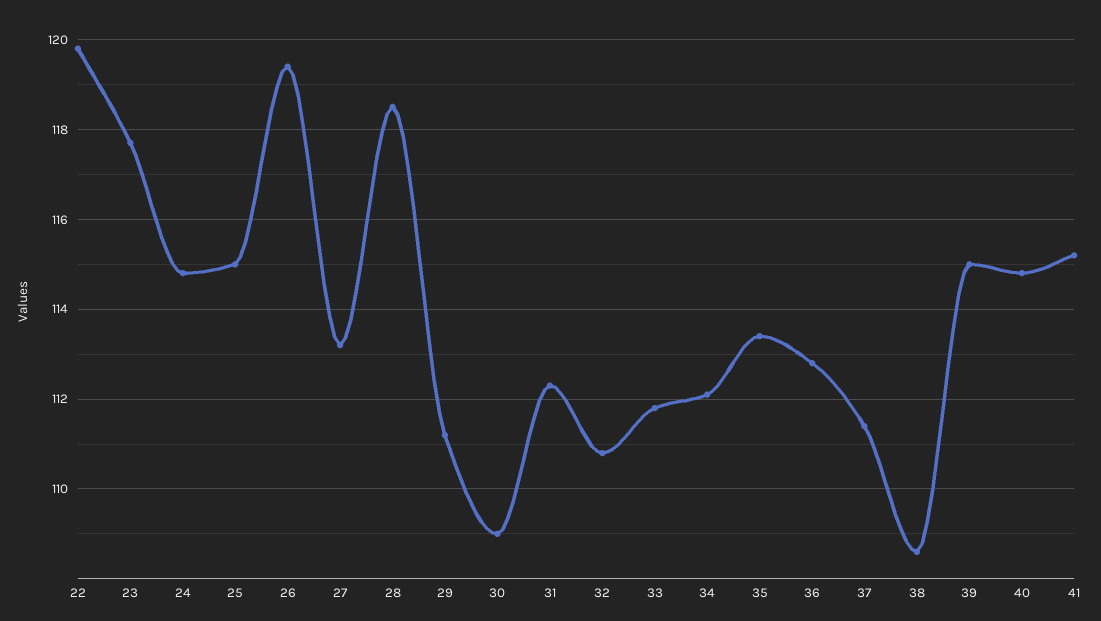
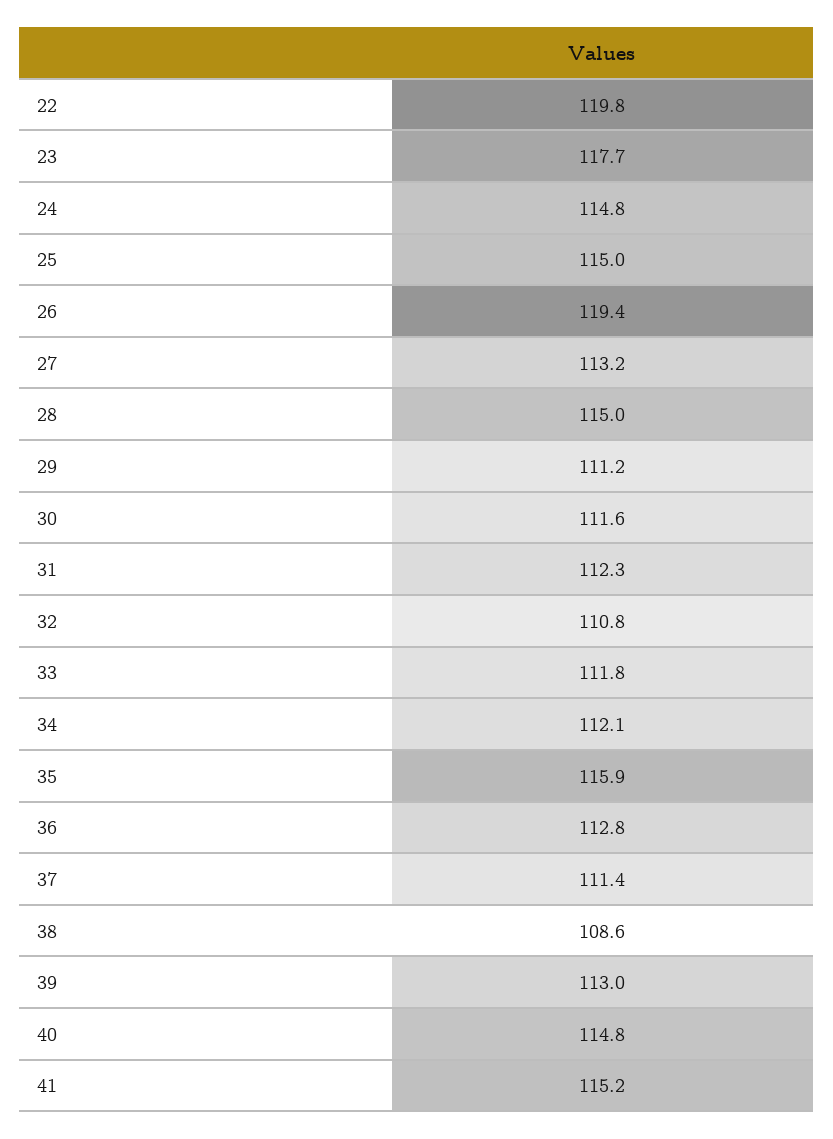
28: 118.5 -> 115
30: 109 -> 111.6
35: 113.5 -> 115.9
39: 115 -> 113

